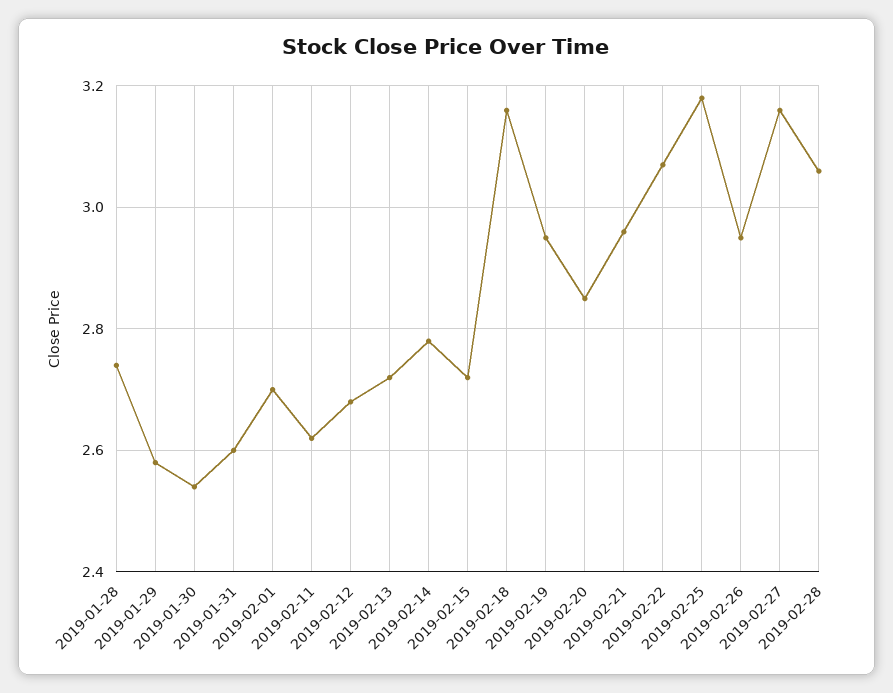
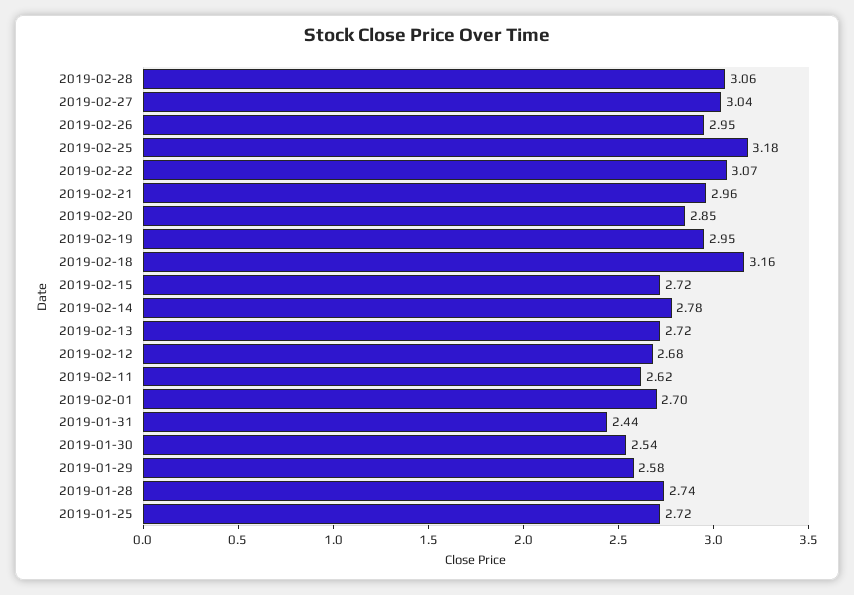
2019-01-31: 2.6 -> 2.44
2019-02-27: 3.15 -> 3.04
2019-01-25: none -> 2.72

